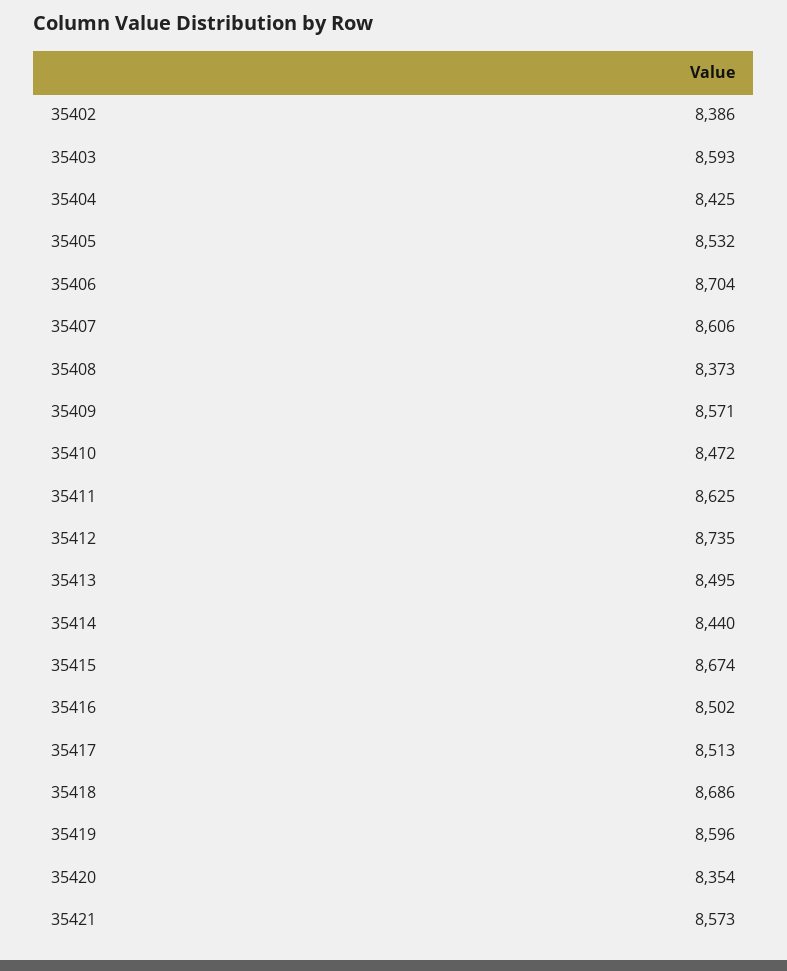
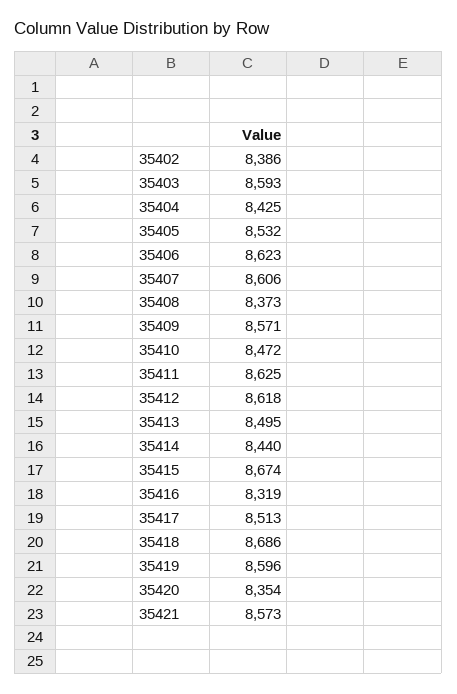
35406: 8704 -> 8623
35412: 8735 -> 8618
35416: 8502 -> 8319

